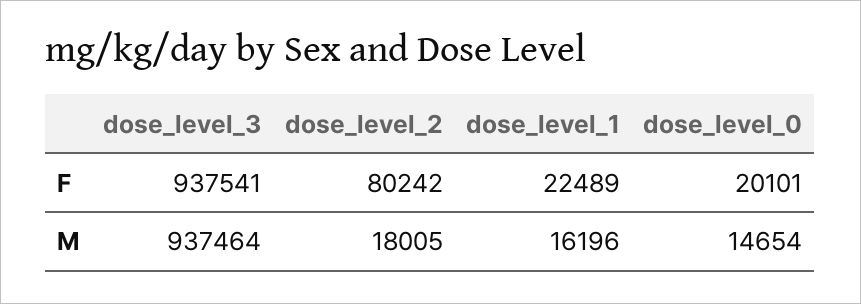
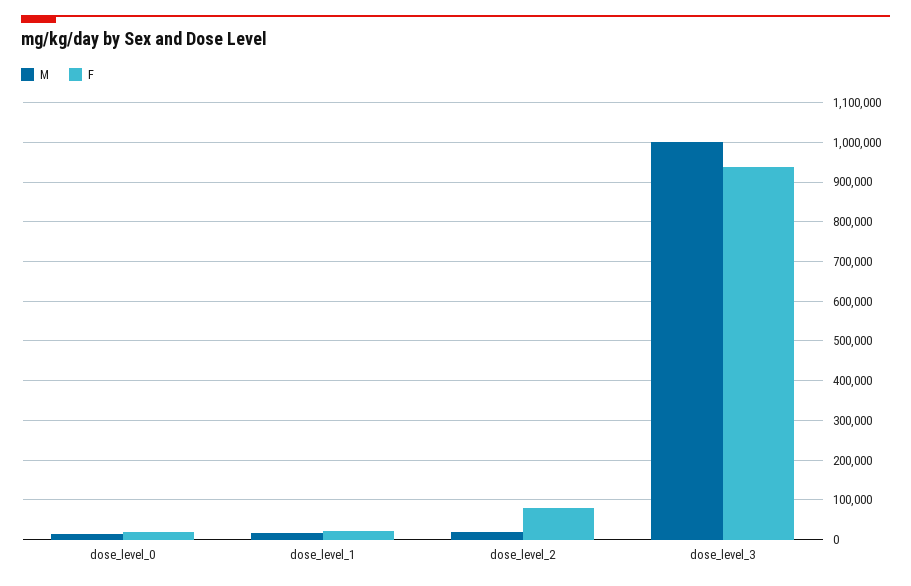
M, dose_level_3: 937464 -> 1000000

